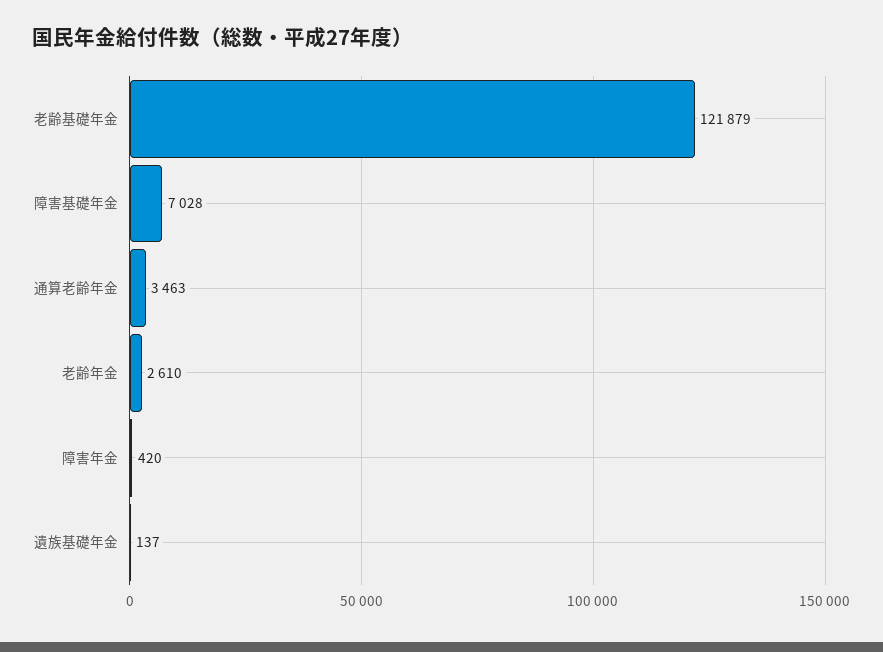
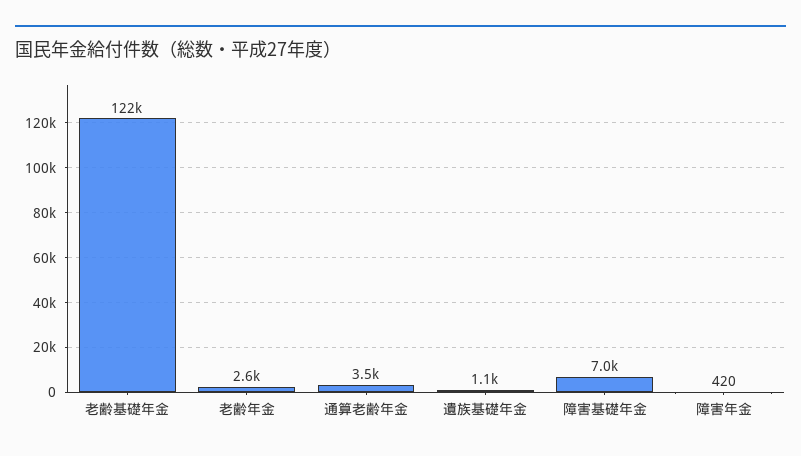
遺族基礎年金: 137 -> 1100

